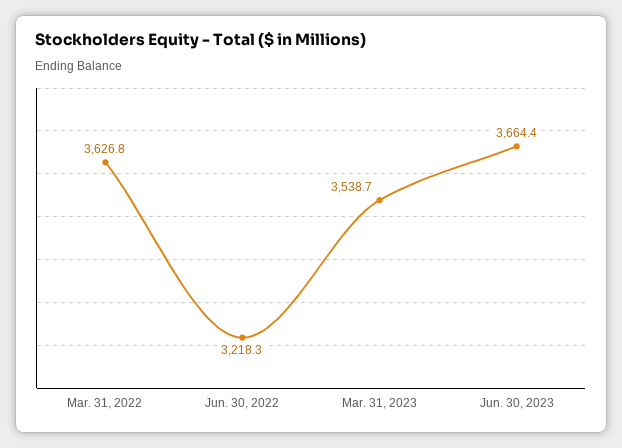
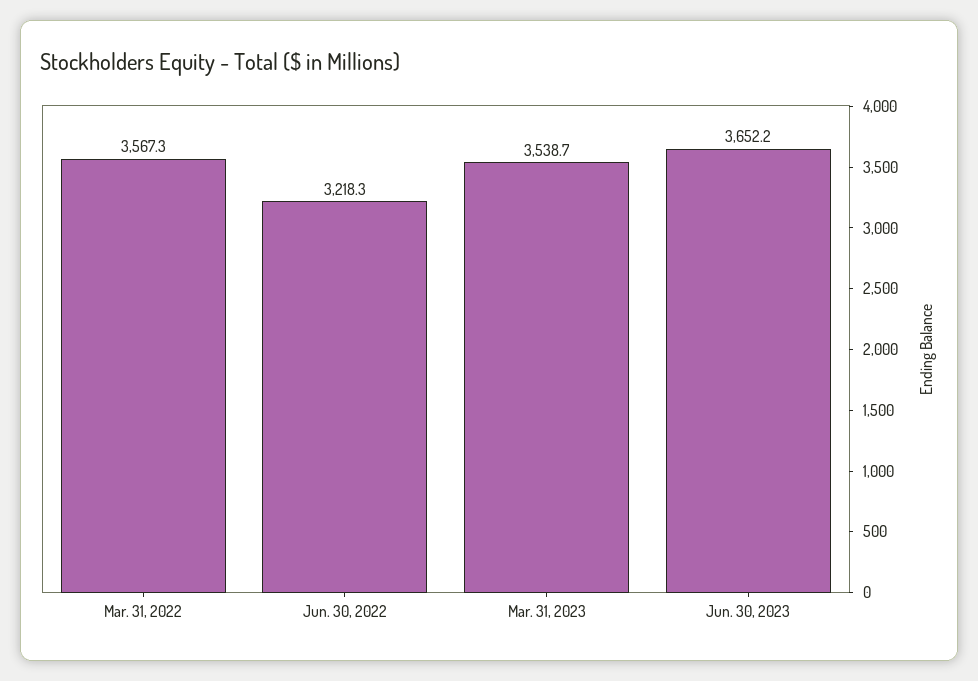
Mar. 31, 2022: 3626.8 -> 3567.3
Jun. 30, 2023: 3664.4 -> 3652.2

